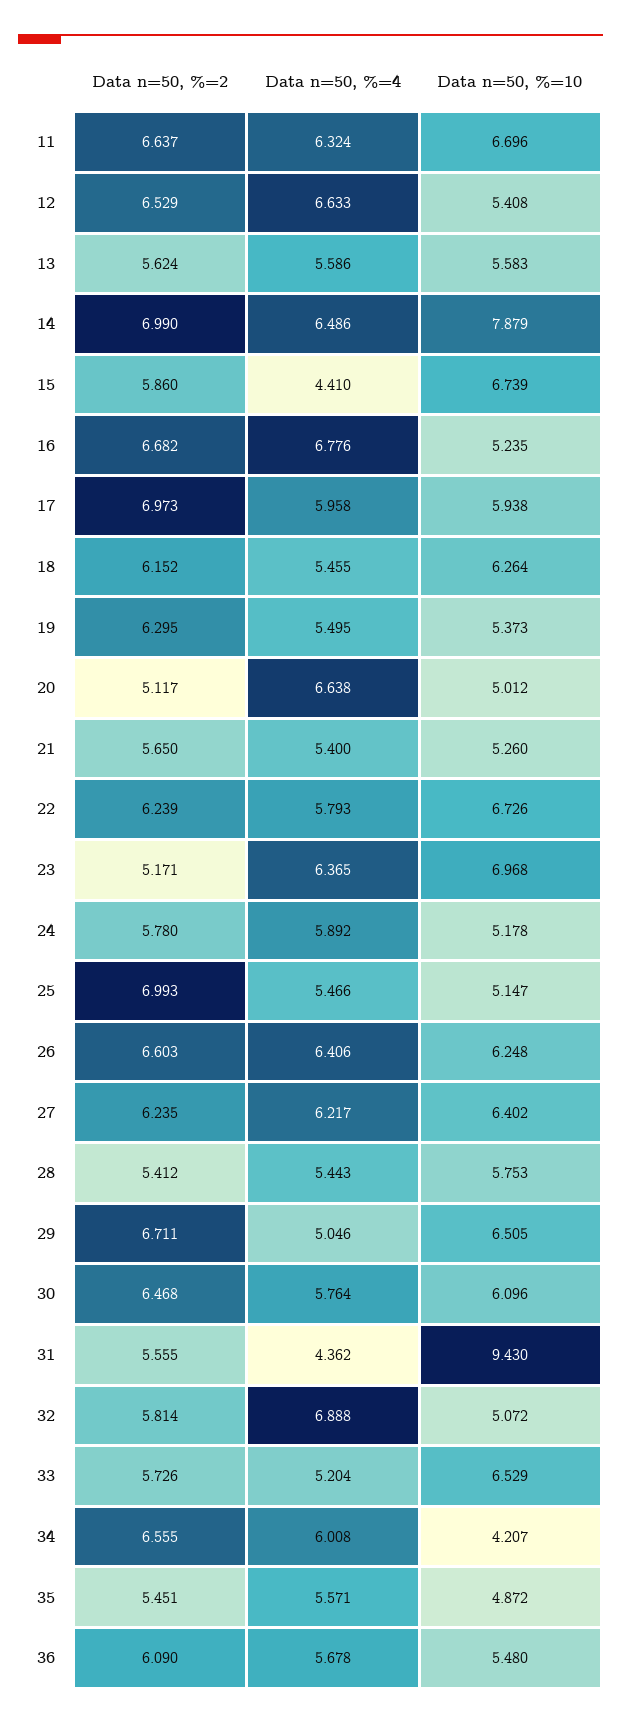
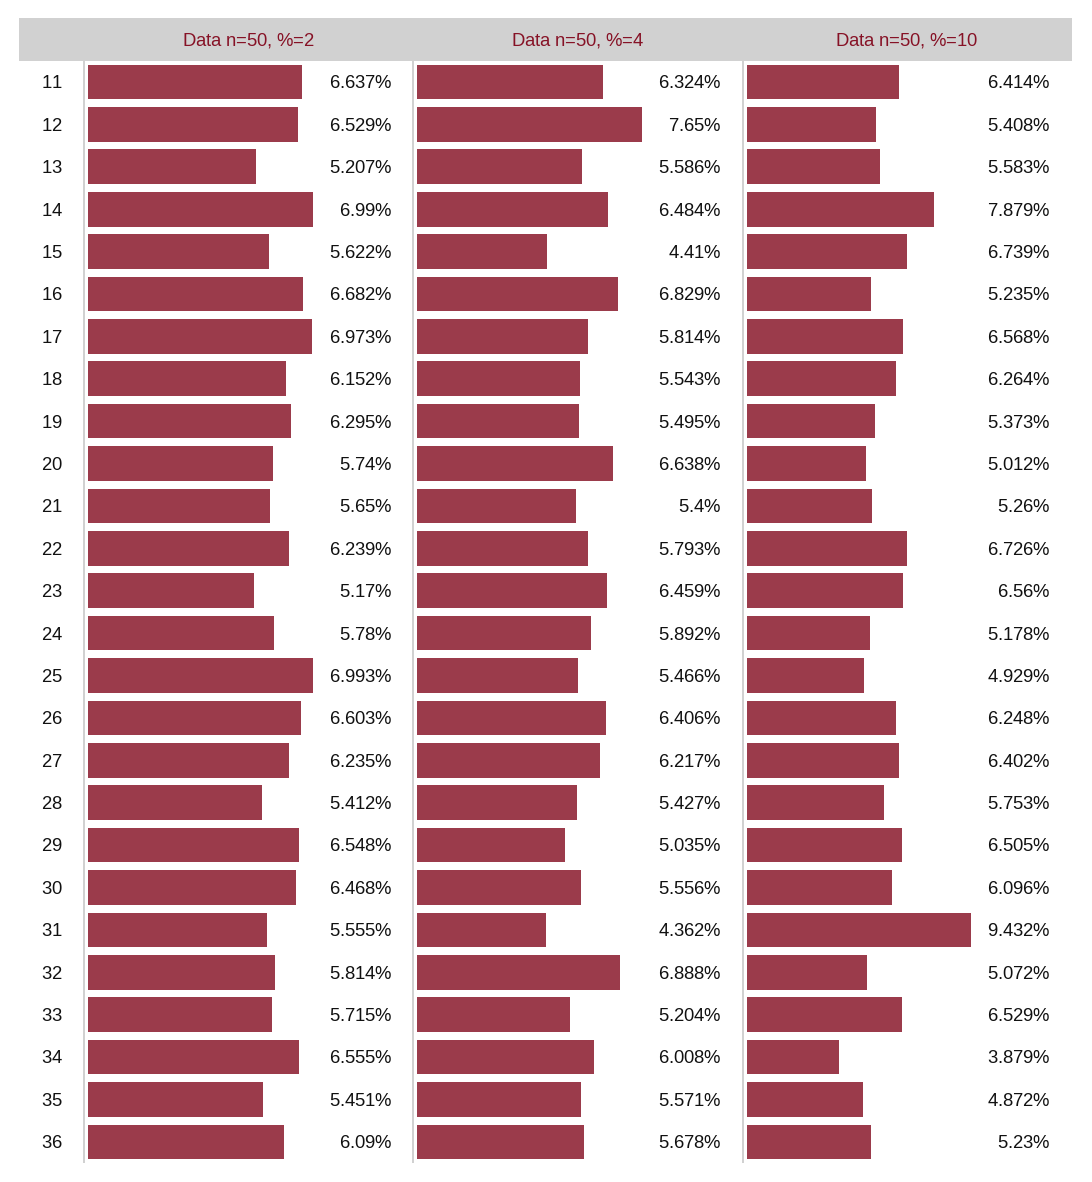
Data n=50, %=10, 11: 6.696 -> 6.414
Data n=50, %=4, 12: 6.633 -> 7.65
Data n=50, %=2, 13: 5.624 -> 5.207
Data n=50, %=4, 14: 6.486 -> 6.484
Data n=50, %=2, 15: 5.86 -> 5.622
Data n=50, %=4, 16: 6.776 -> 6.829
Data n=50, %=4, 17: 5.958 -> 5.814
Data n=50, %=10, 17: 5.938 -> 6.568
Data n=50, %=4, 18: 5.455 -> 5.543
Data n=50, %=2, 20: 5.117 -> 5.74
Data n=50, %=2, 23: 5.171 -> 5.17
Data n=50, %=4, 23: 6.365 -> 6.459
Data n=50, %=10, 23: 6.968 -> 6.56
Data n=50, %=10, 25: 5.147 -> 4.929
Data n=50, %=4, 28: 5.443 -> 5.427
Data n=50, %=2, 29: 6.711 -> 6.548
Data n=50, %=4, 29: 5.046 -> 5.035
Data n=50, %=4, 30: 5.764 -> 5.556
Data n=50, %=10, 31: 9.43 -> 9.432
Data n=50, %=2, 33: 5.726 -> 5.715
Data n=50, %=10, 34: 4.207 -> 3.879
Data n=50, %=10, 36: 5.48 -> 5.23

